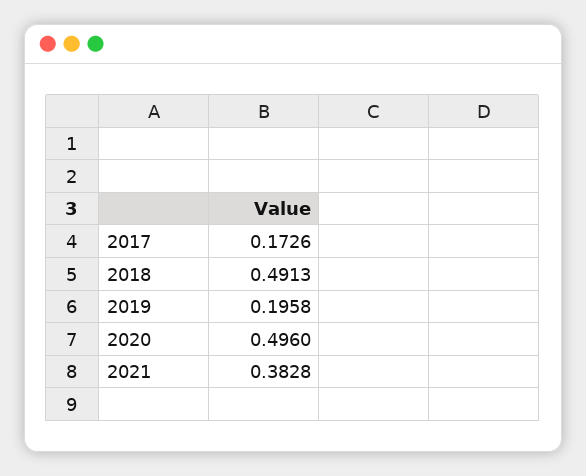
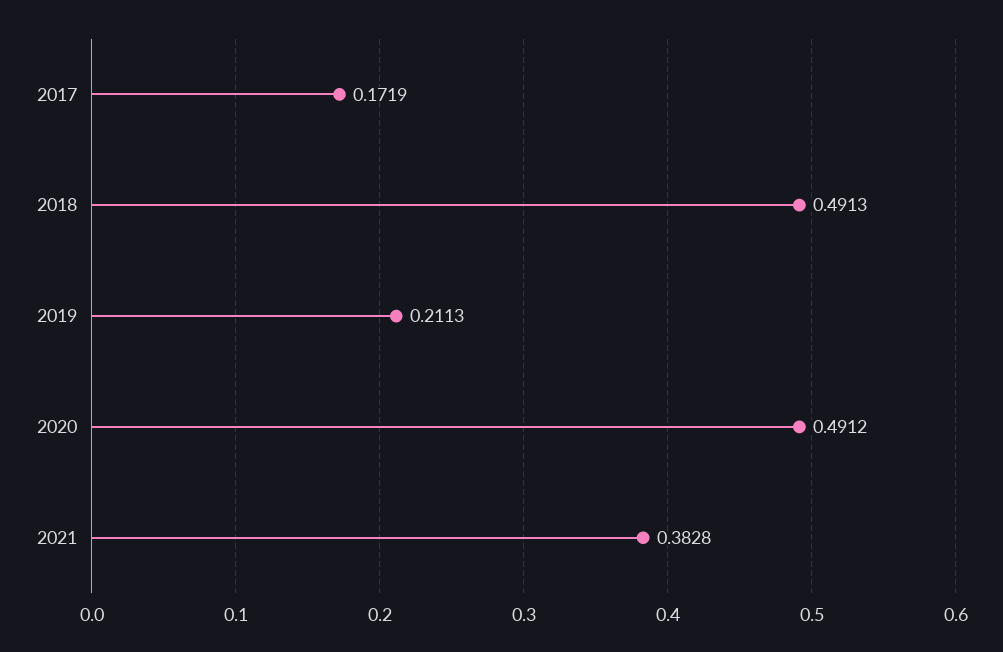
2017: 0.1726 -> 0.1719
2019: 0.1958 -> 0.2113
2020: 0.496 -> 0.4912

